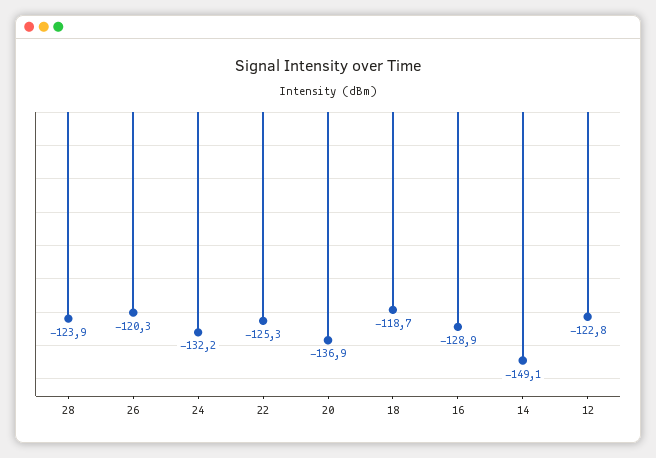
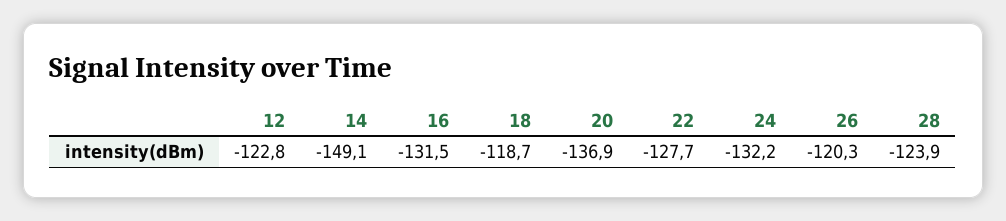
22: -125.3 -> -127.7
16: -128.9 -> -131.5

